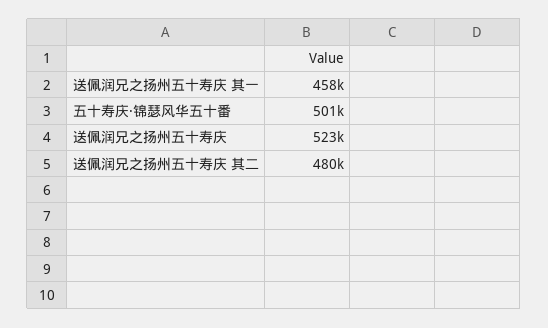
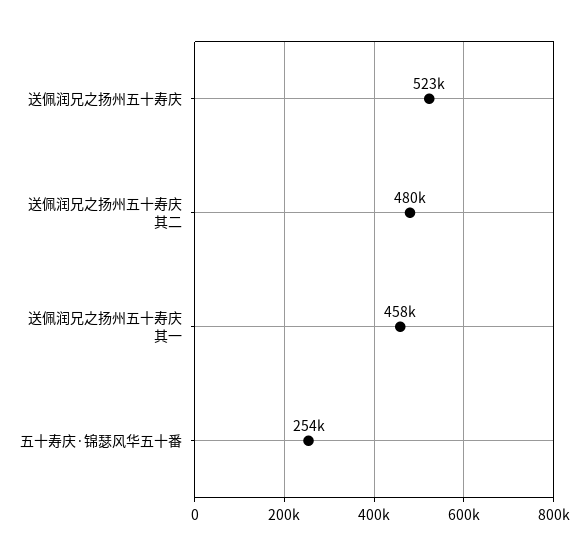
五十寿庆·锦瑟风华五十番: 501000 -> 254000

